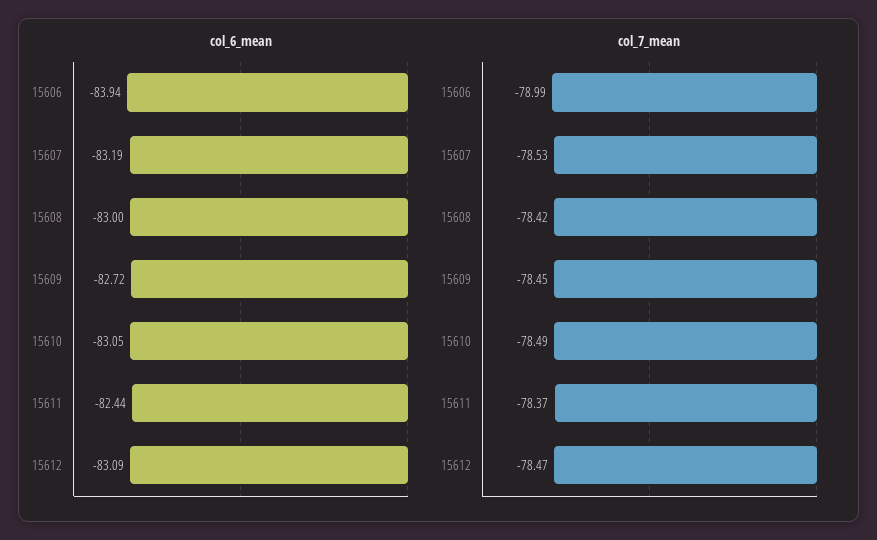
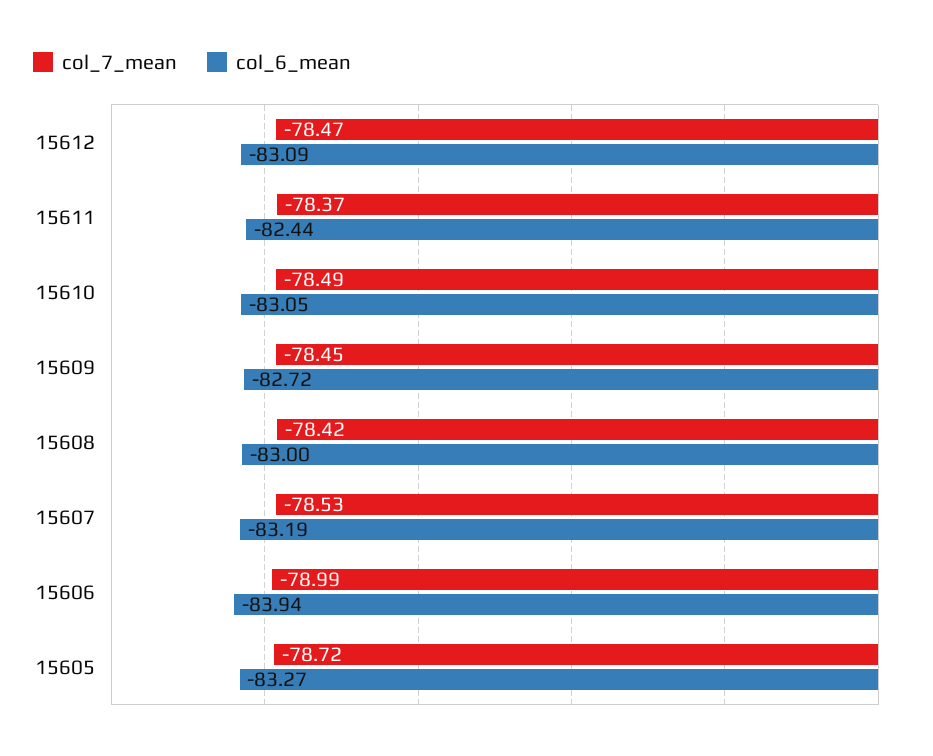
col_7_mean, 15605: none -> -78.72
col_6_mean, 15605: none -> -83.27

